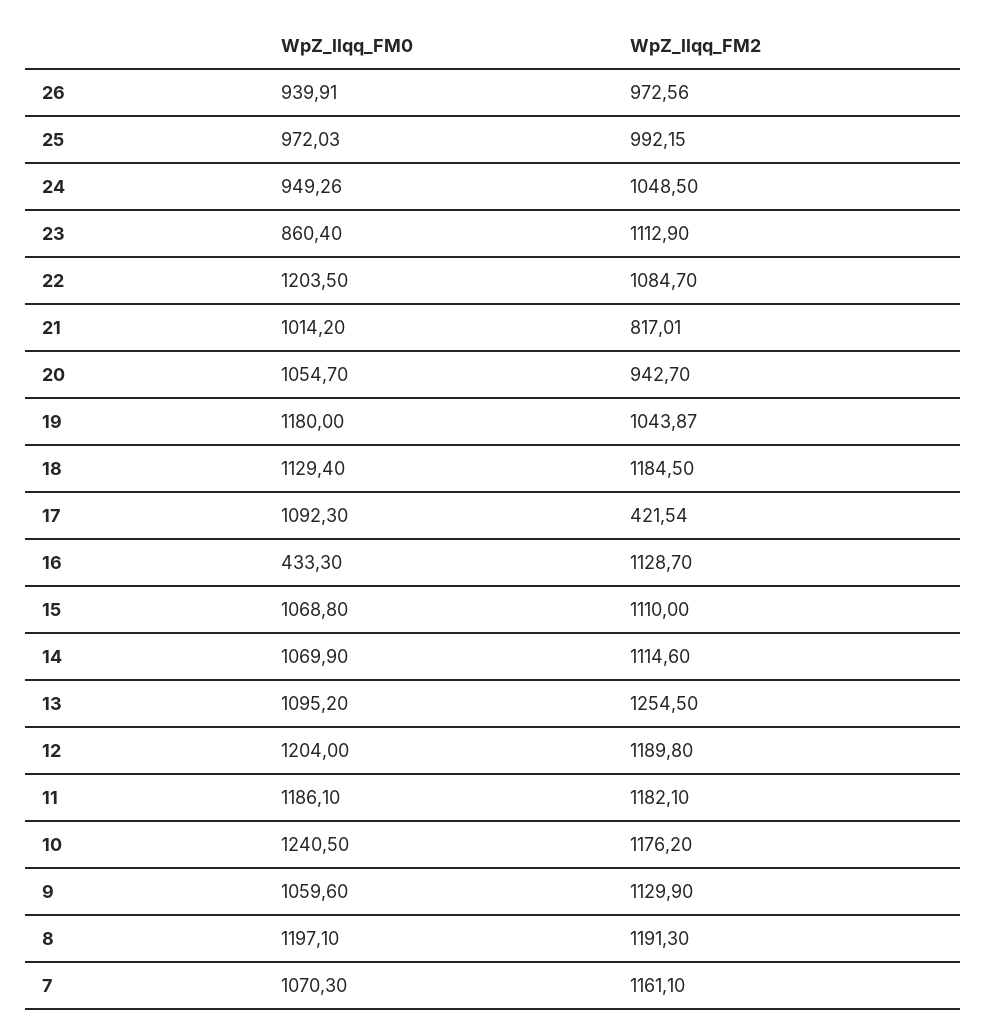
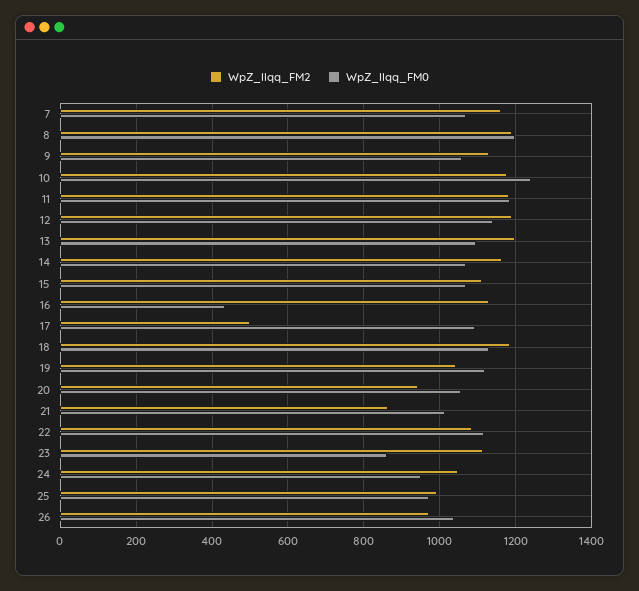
WpZ_llqq_FM0, 26: 939.91 -> 1040
WpZ_llqq_FM0, 22: 1203.5 -> 1120
WpZ_llqq_FM2, 21: 817.01 -> 860
WpZ_llqq_FM0, 19: 1180 -> 1120
WpZ_llqq_FM2, 17: 421.54 -> 500
WpZ_llqq_FM2, 14: 1114.6 -> 1160
WpZ_llqq_FM2, 13: 1254.5 -> 1200
WpZ_llqq_FM0, 12: 1204 -> 1140

